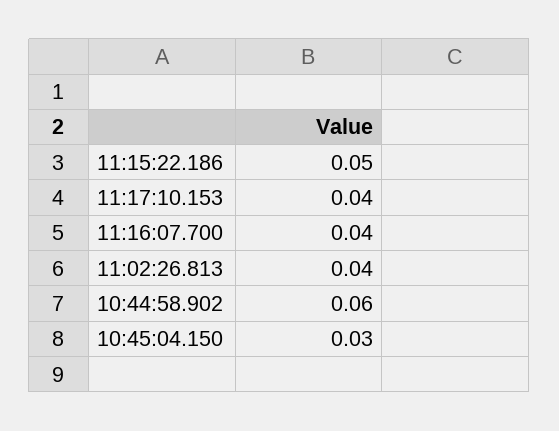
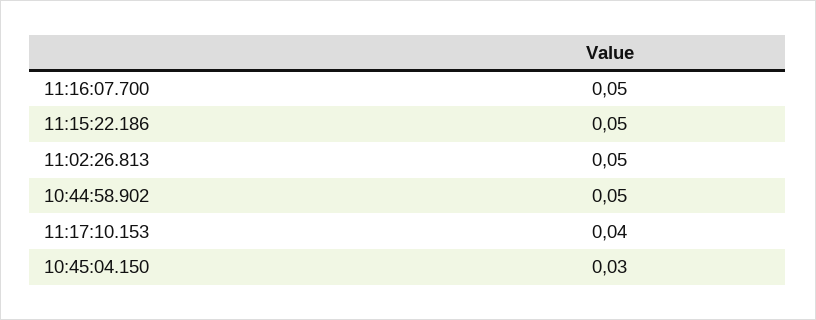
11:16:07.700: 0.04 -> 0.05
11:02:26.813: 0.04 -> 0.05
10:44:58.902: 0.06 -> 0.05

